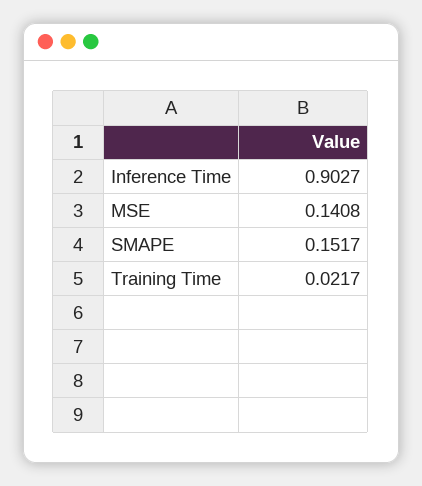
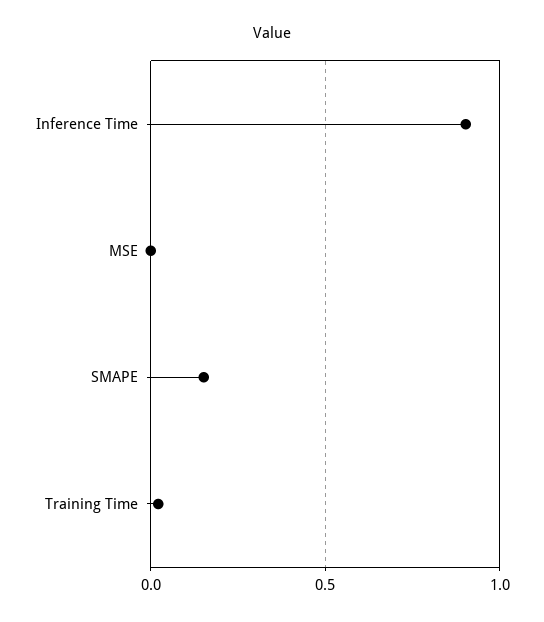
MSE: 0.1408 -> 0

